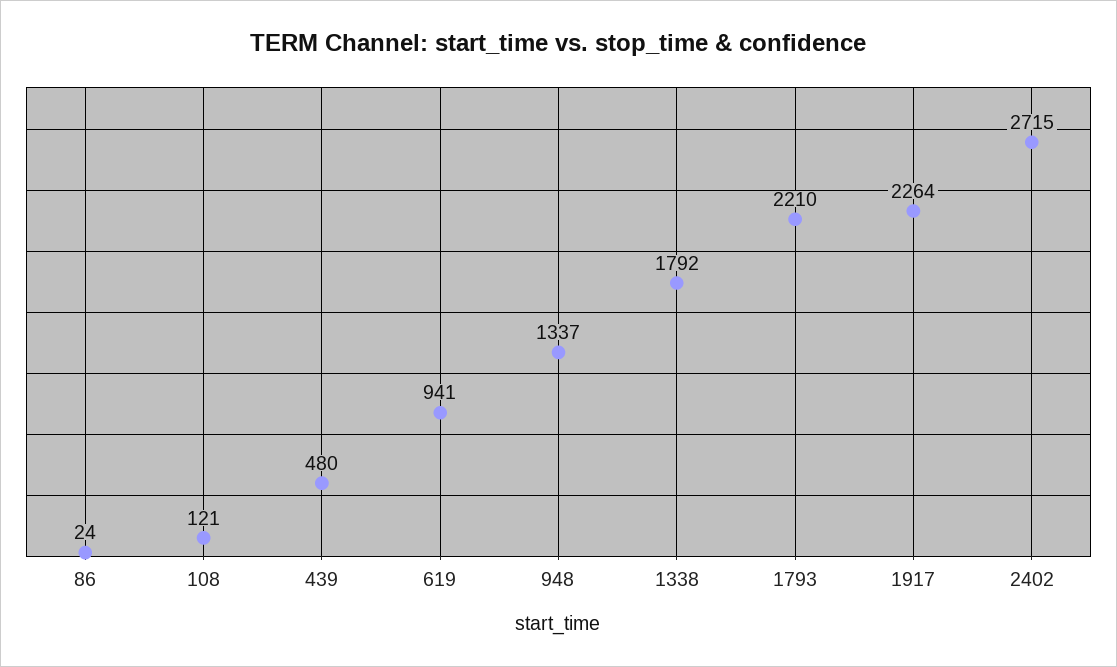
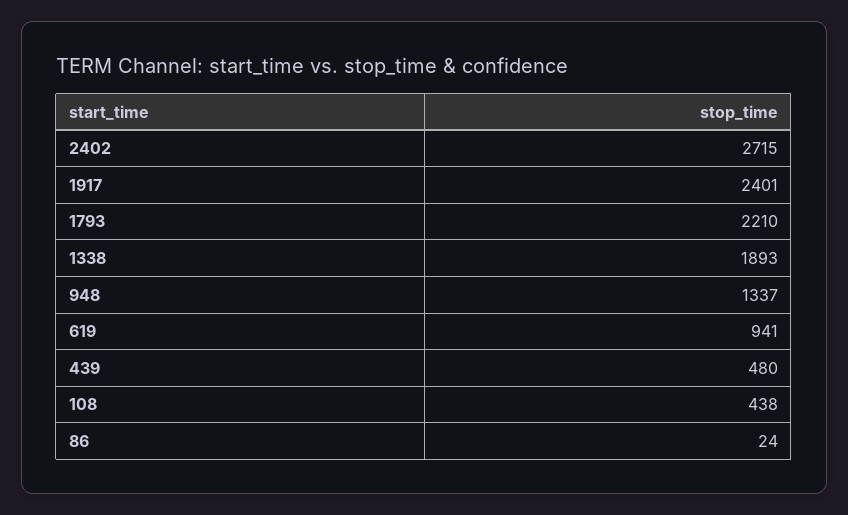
108: 121 -> 438
1338: 1792 -> 1893
1917: 2264 -> 2401

